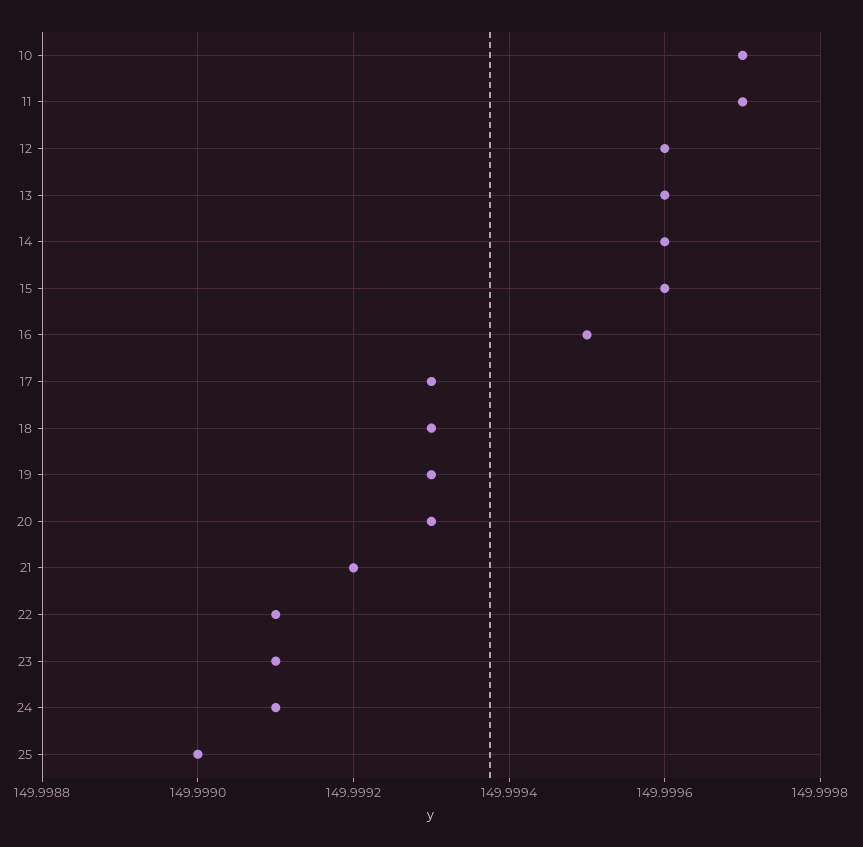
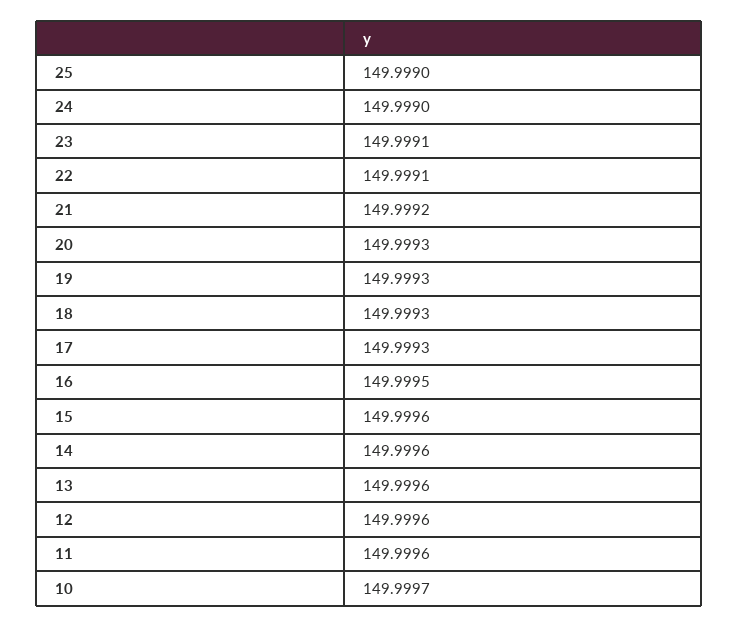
11: 149.9997 -> 149.9996
24: 149.9991 -> 149.999

